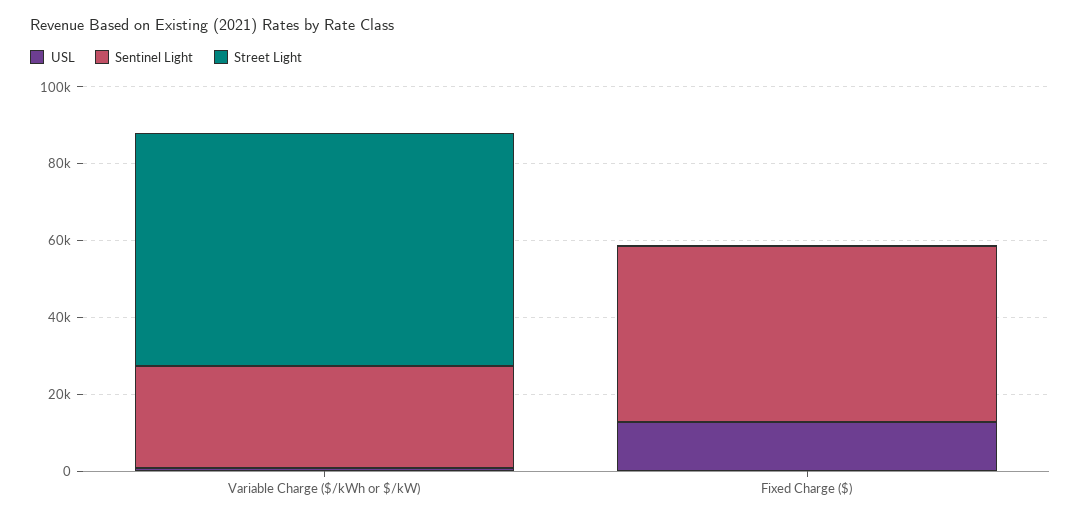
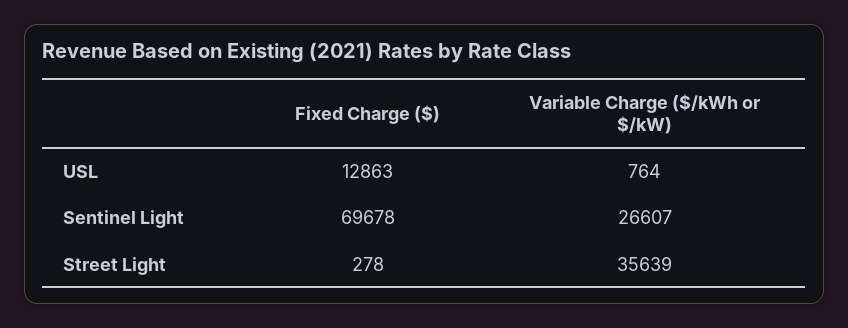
Street Light, Variable Charge ($/kWh or $/kW): 60000 -> 35639
Sentinel Light, Fixed Charge ($): 45000 -> 69678

